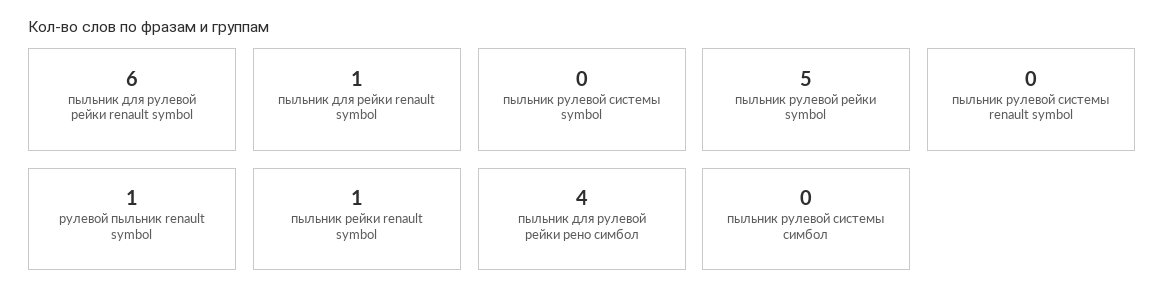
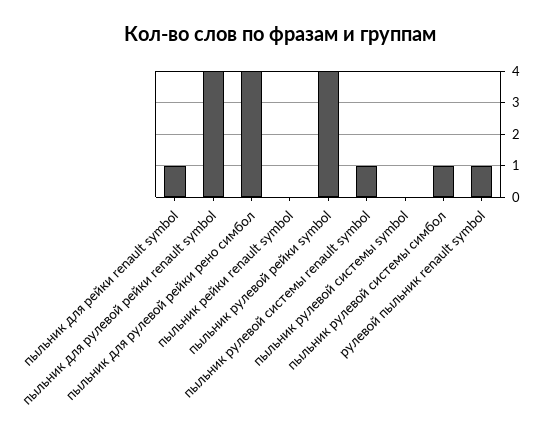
пыльник для рулевой рейки renault symbol: 6 -> 4
пыльник рулевой рейки symbol: 5 -> 4
пыльник рулевой системы renault symbol: 0 -> 1
пыльник рейки renault symbol: 1 -> 0
пыльник рулевой системы симбол: 0 -> 1

